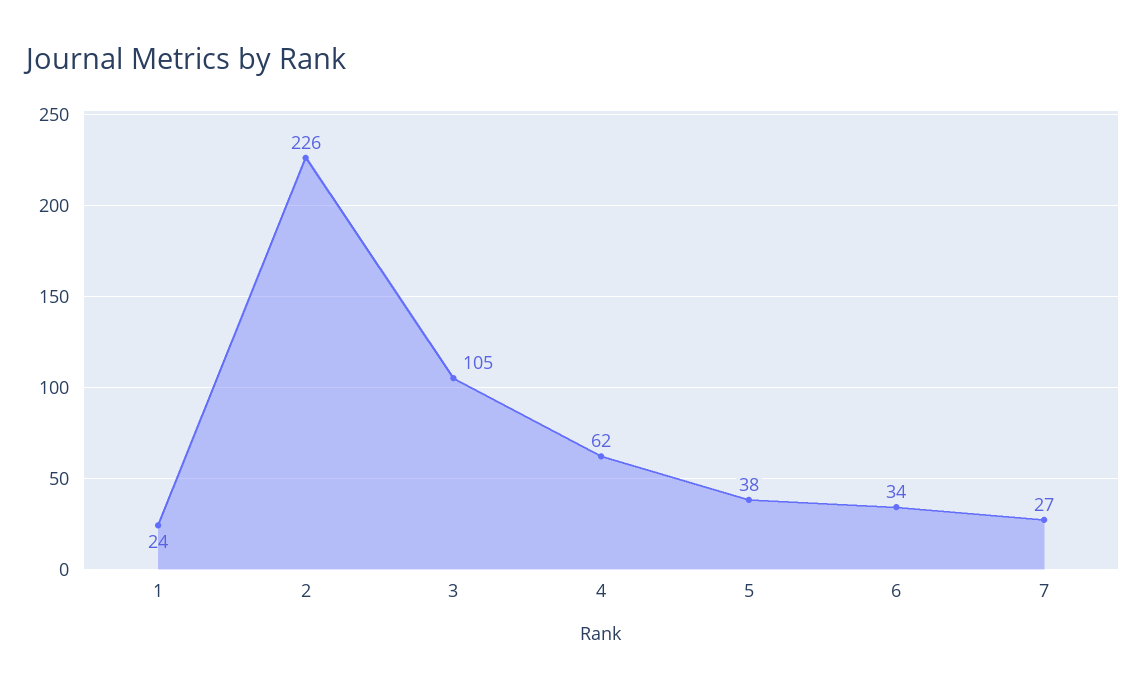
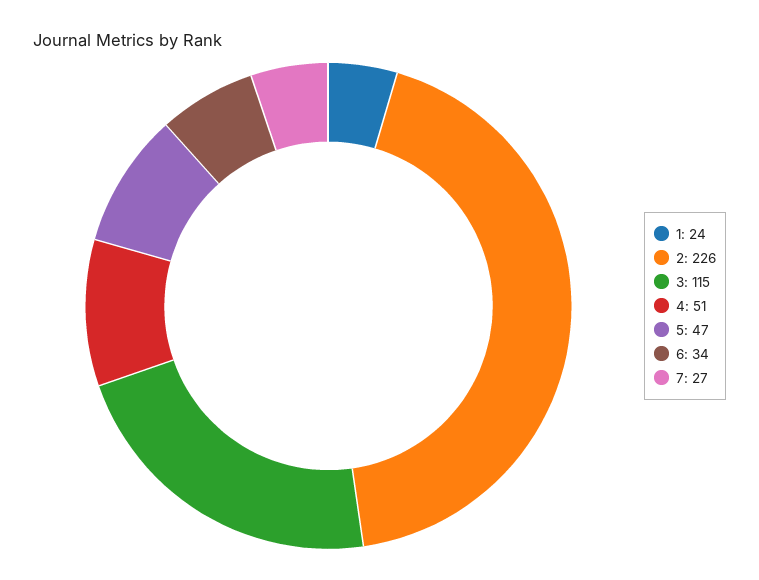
3: 105 -> 115
4: 62 -> 51
5: 38 -> 47

